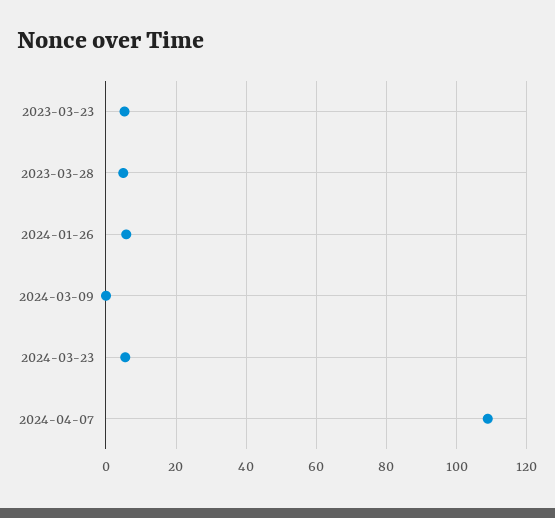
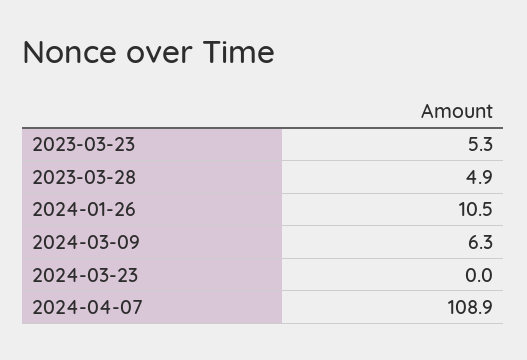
2024-01-26: 6 -> 10.5
2024-03-09: 0 -> 6.3
2024-03-23: 6 -> 0

